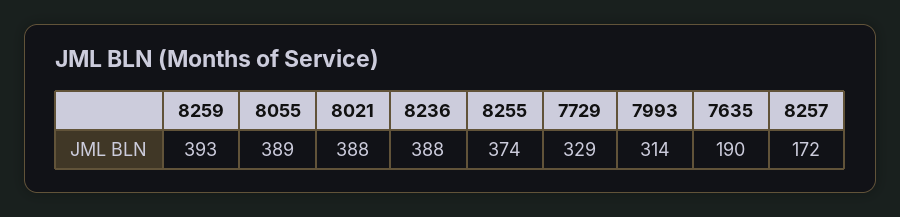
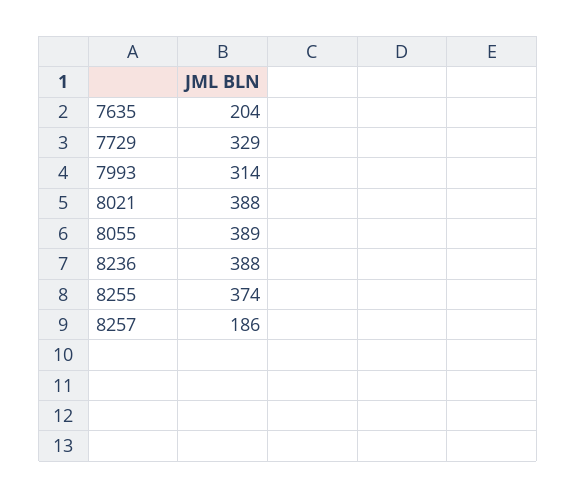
8259: 393 -> none
7635: 190 -> 204
8257: 172 -> 186

